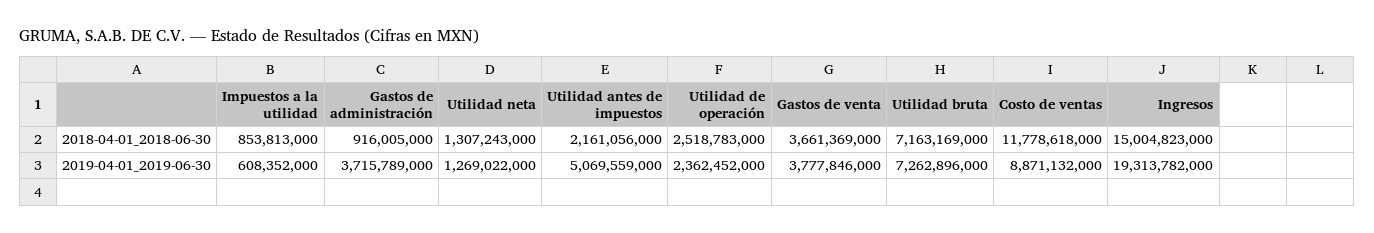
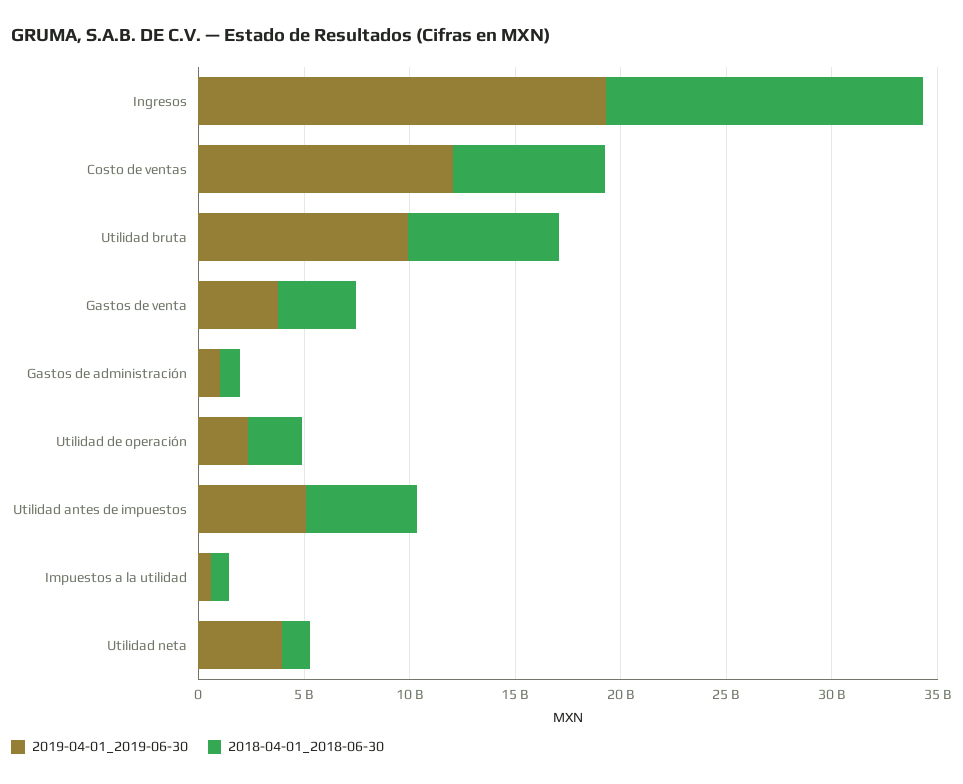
2018-04-01_2018-06-30, Utilidad antes de impuestos: 2161056000 -> 5000000000
2018-04-01_2018-06-30, Costo de ventas: 11778618000 -> 7000000000
2019-04-01_2019-06-30, Gastos de administración: 3715789000 -> 1000000000
2019-04-01_2019-06-30, Utilidad neta: 1269022000 -> 4000000000
2019-04-01_2019-06-30, Utilidad bruta: 7262896000 -> 10000000000
2019-04-01_2019-06-30, Costo de ventas: 8871132000 -> 12000000000

